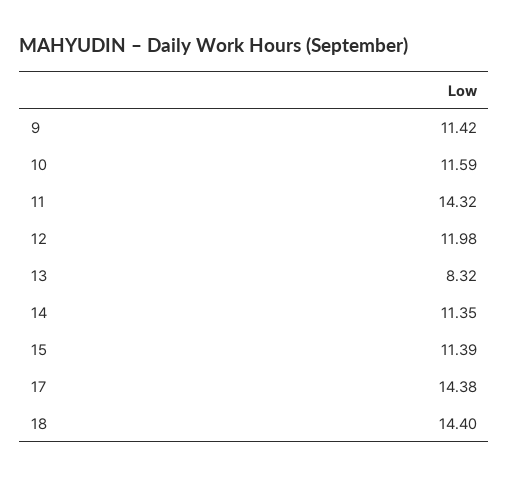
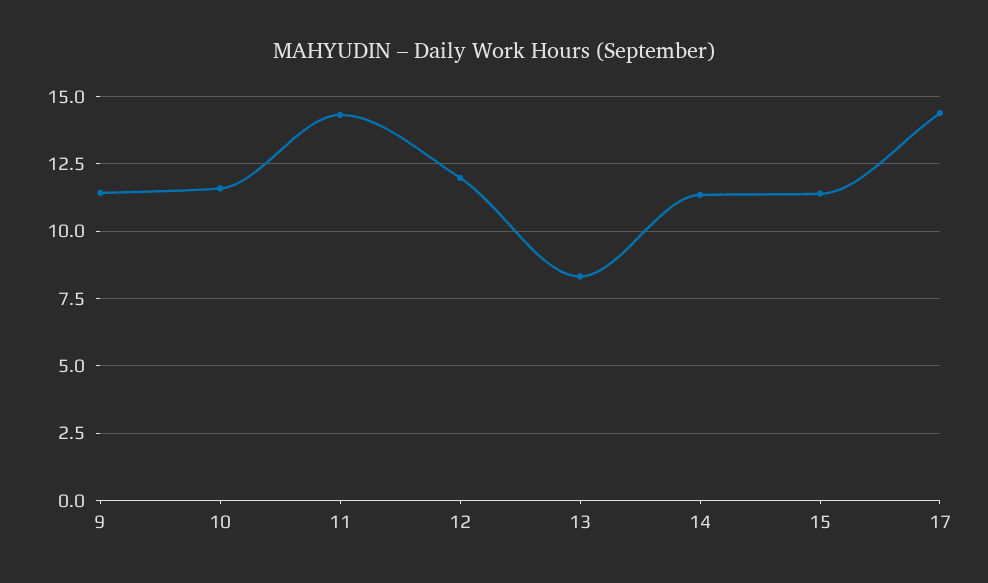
18: 14.4 -> none

